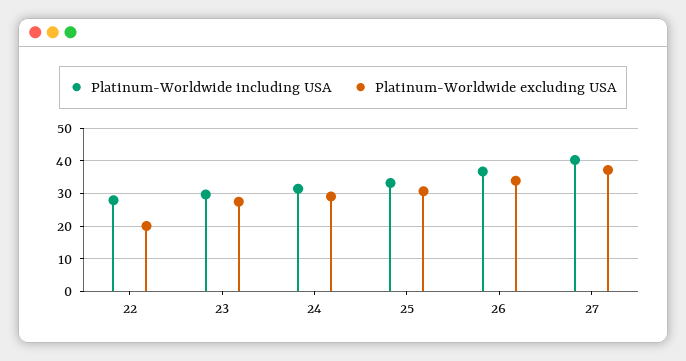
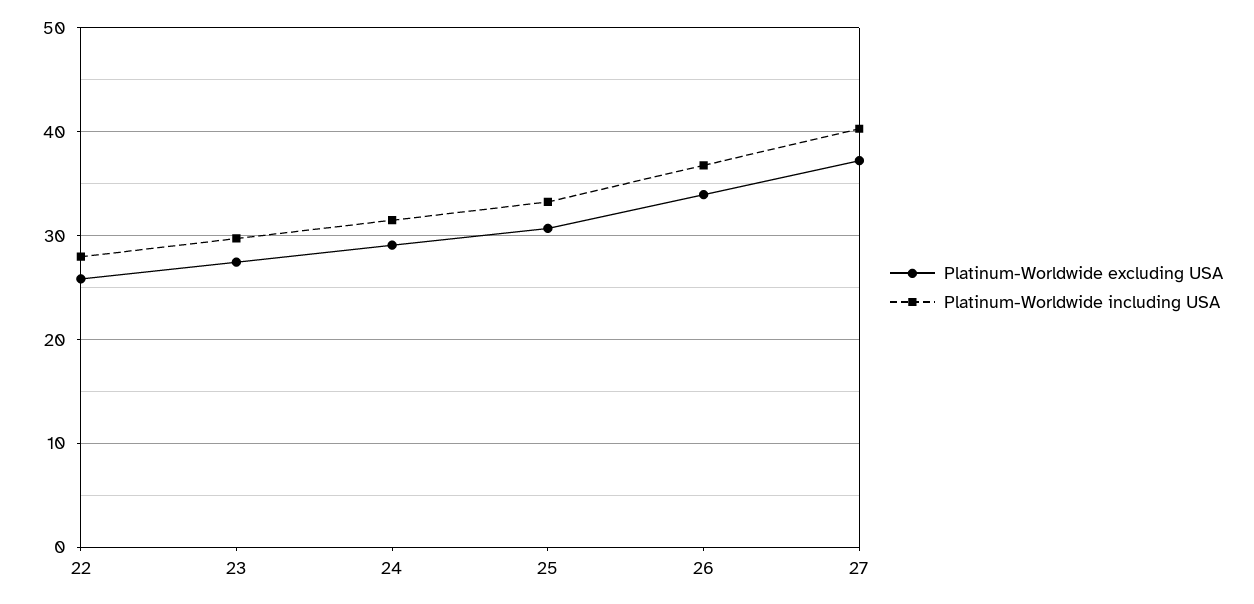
Platinum-Worldwide excluding USA, 22: 20 -> 26

